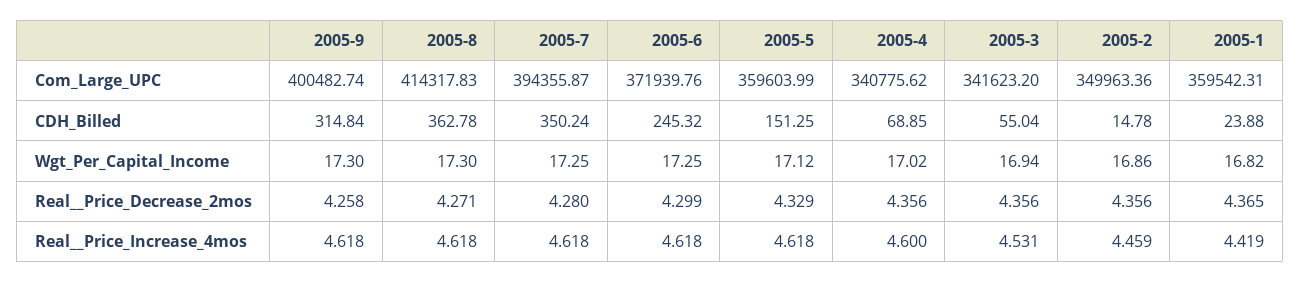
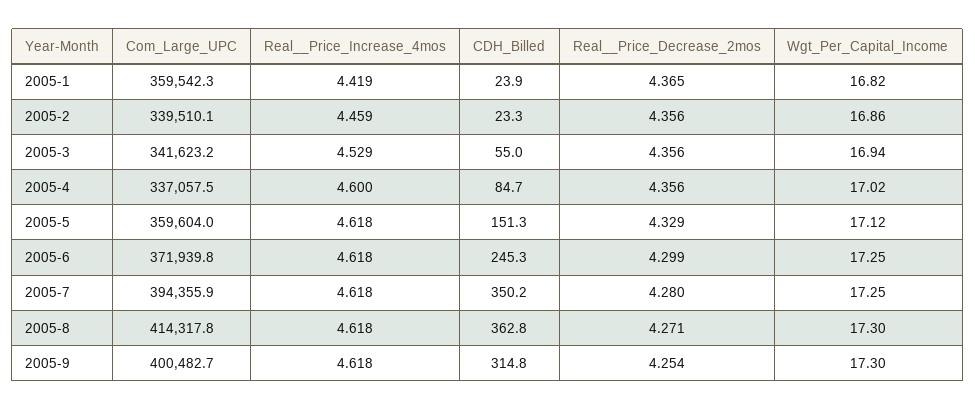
2005-4, Com_Large_UPC: 340775.62 -> 337057.5
2005-2, Com_Large_UPC: 349963.36 -> 339510.1
2005-4, CDH_Billed: 68.85 -> 84.7
2005-2, CDH_Billed: 14.78 -> 23.3
2005-9, Real__Price_Decrease_2mos: 4.258 -> 4.254
2005-3, Real__Price_Increase_4mos: 4.531 -> 4.529

